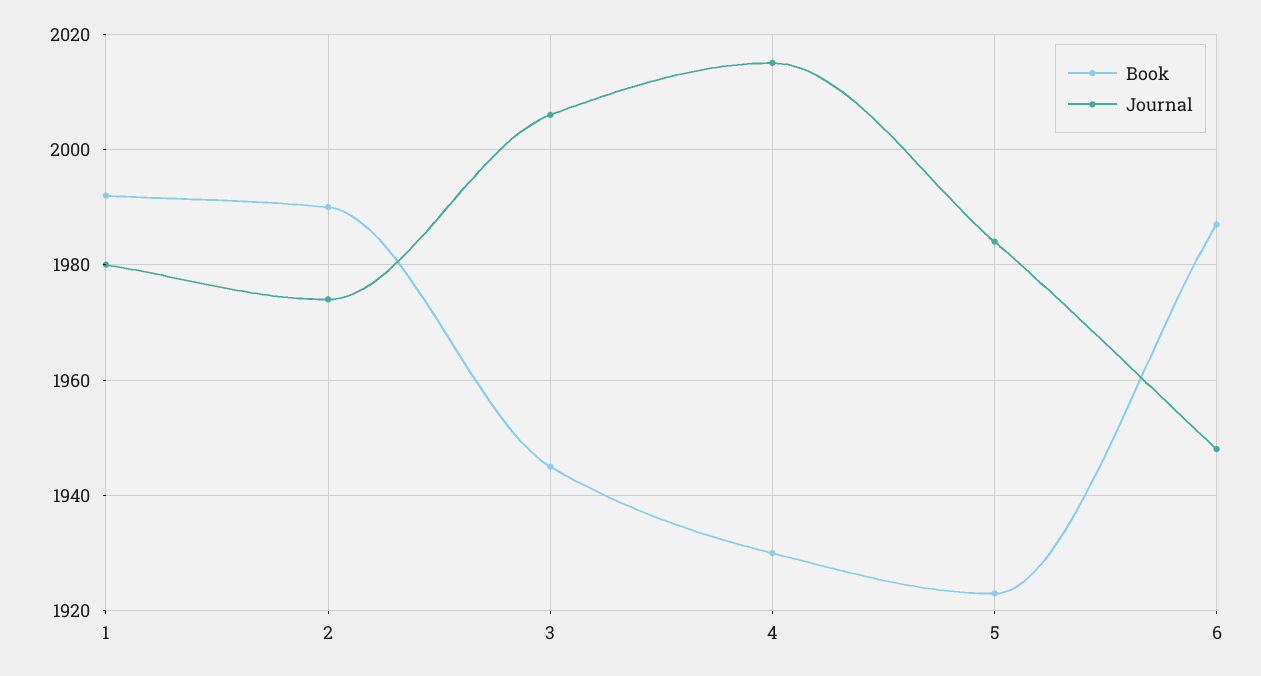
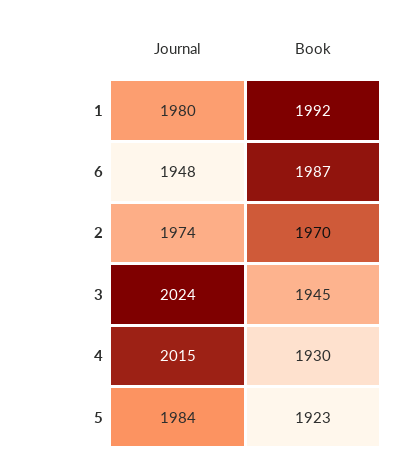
Book, 2: 1990 -> 1970
Journal, 3: 2005 -> 2024

